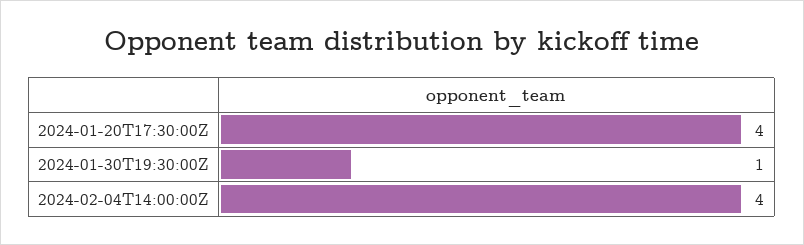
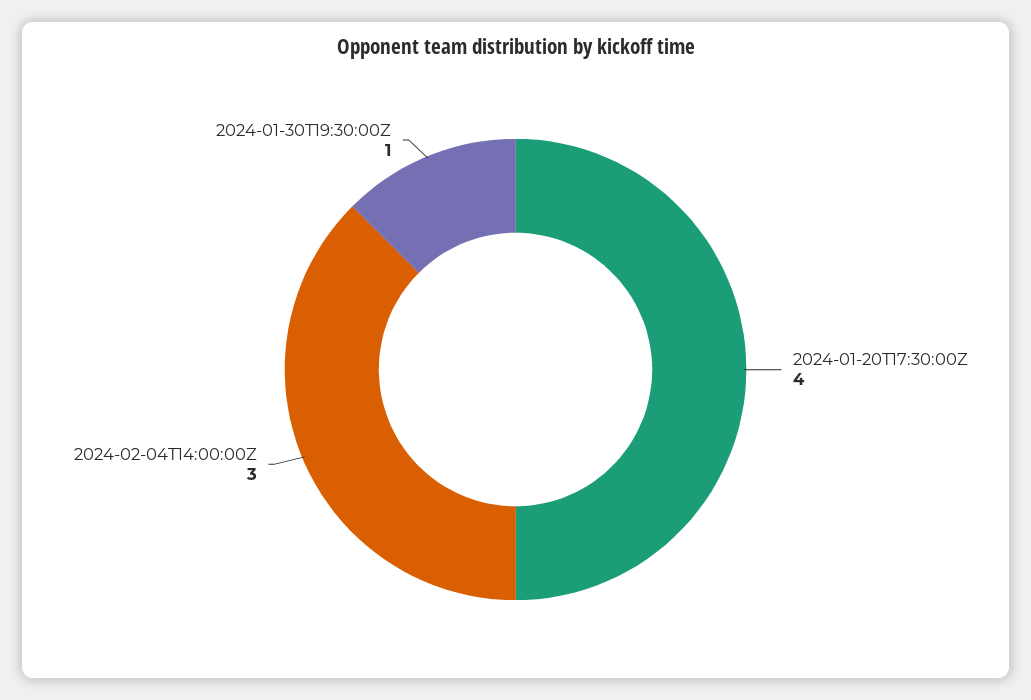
2024-02-04T14:00:00Z: 4 -> 3

